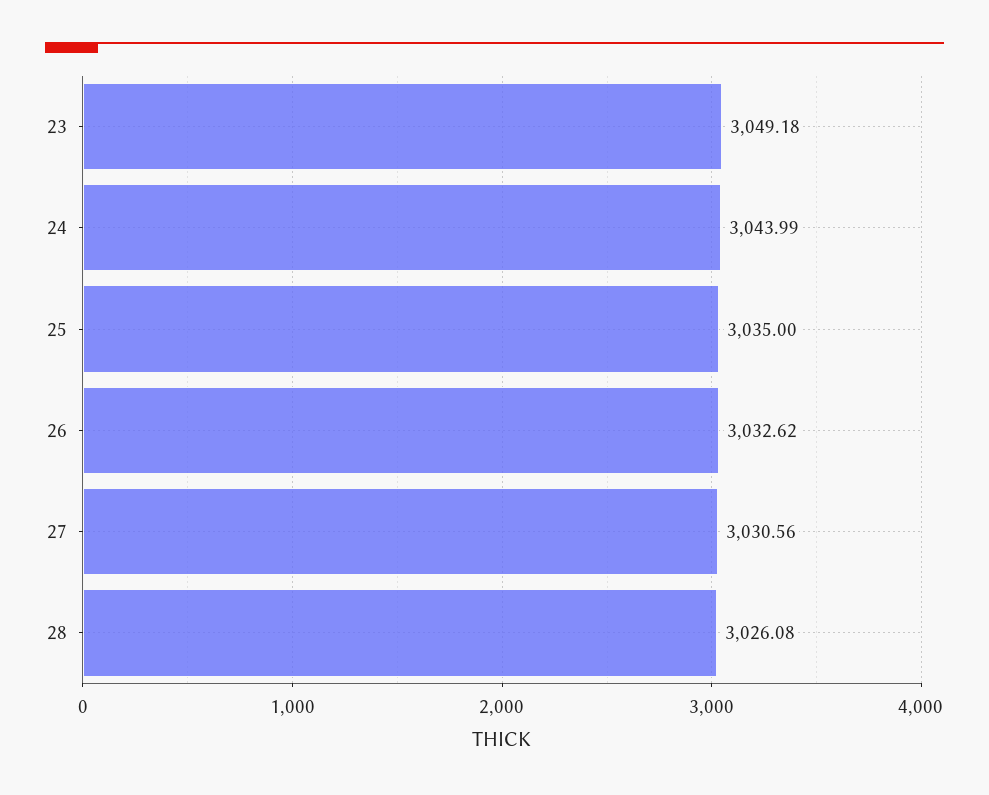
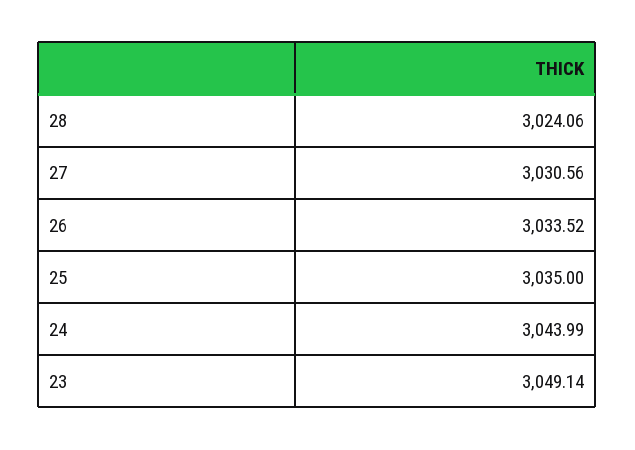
23: 3049.18 -> 3049.14
26: 3032.62 -> 3033.52
28: 3026.08 -> 3024.06

